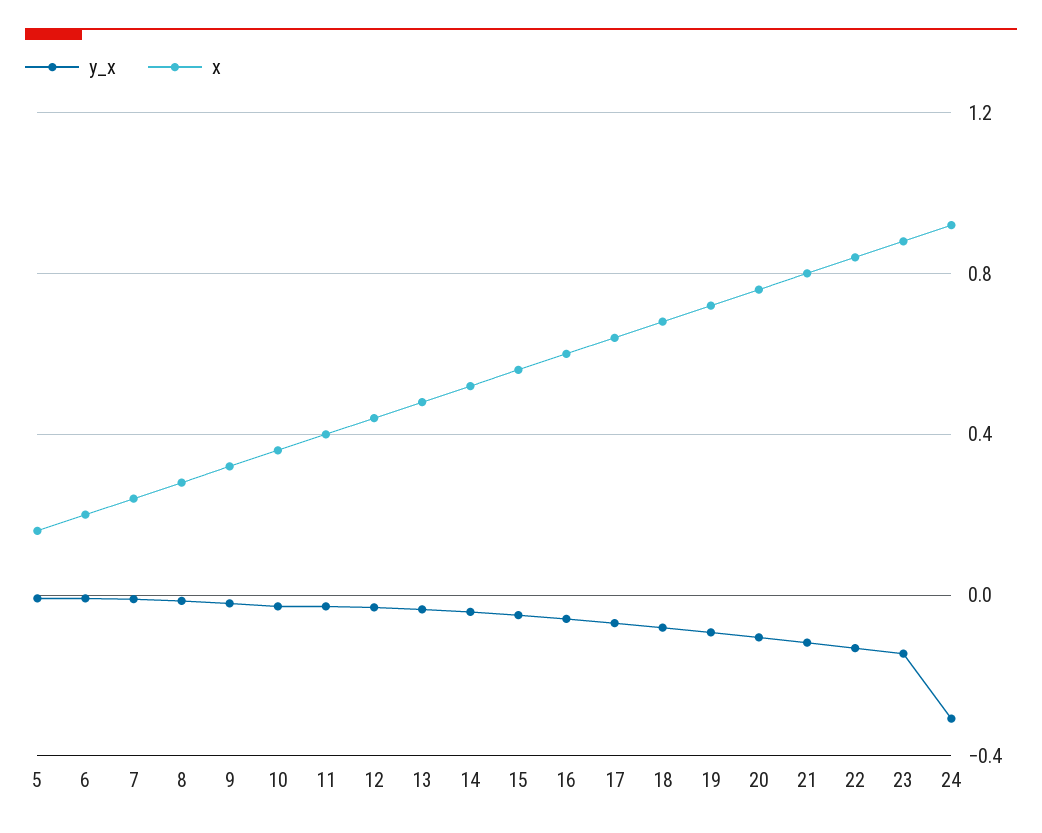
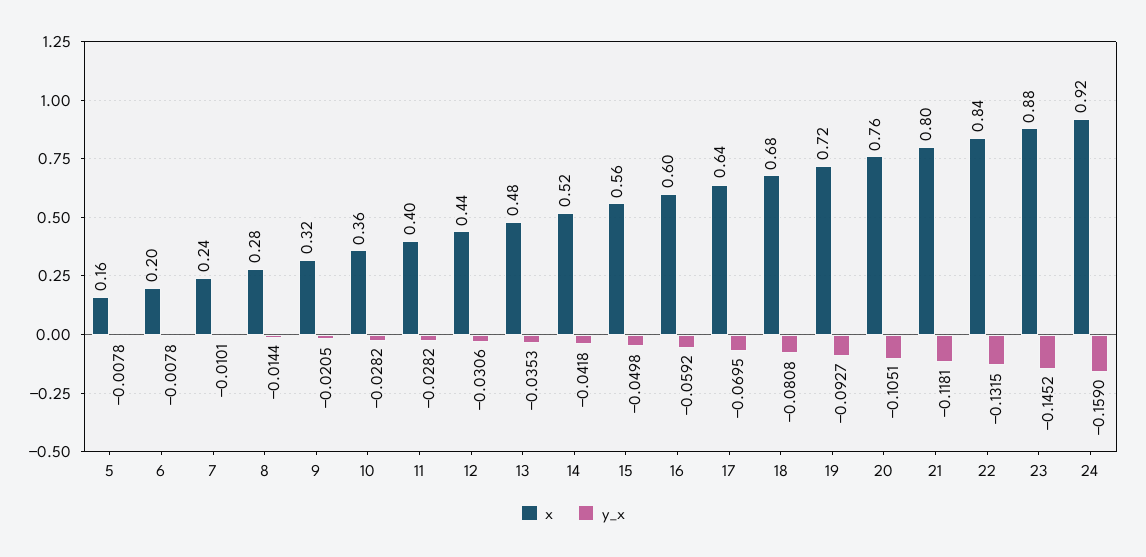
y_x, 24: -0.3 -> -0.159

